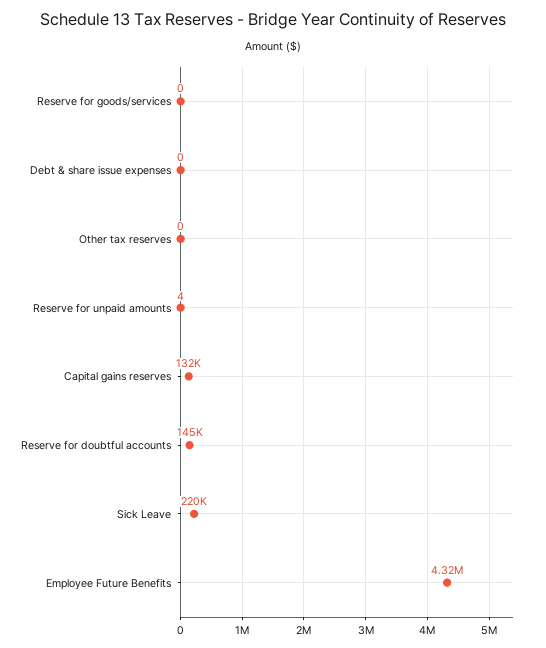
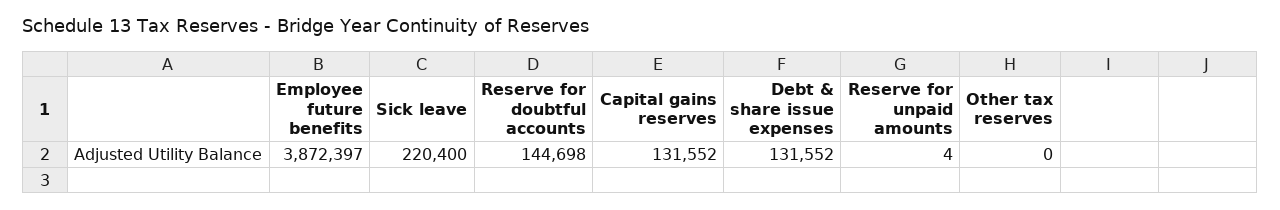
Reserve for goods/services: 0 -> none
Debt & share issue expenses: 0 -> 131552
Employee Future Benefits: 4320000 -> 3872397

